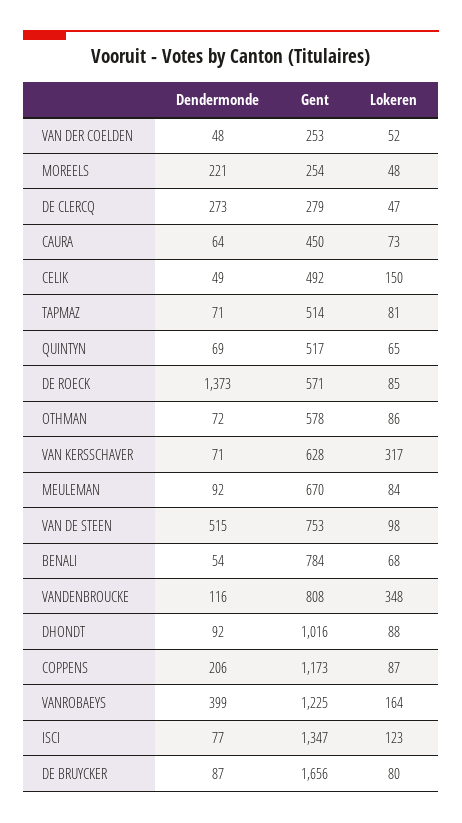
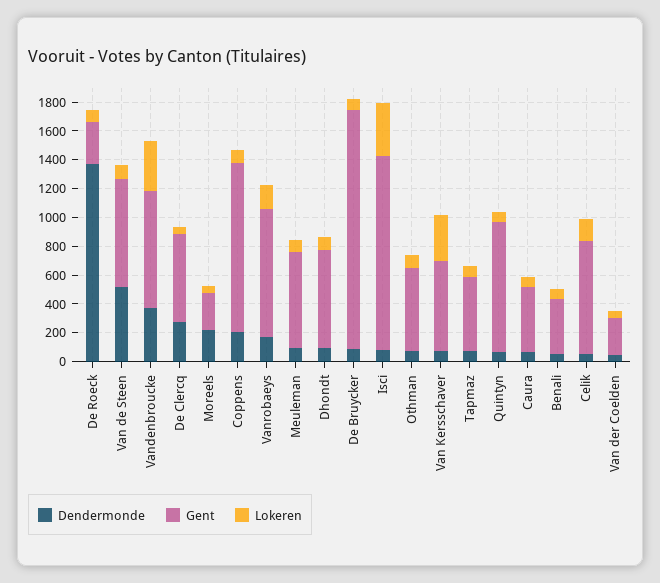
Gent, DE CLERCQ: 279 -> 600
Gent, CELIK: 492 -> 800
Gent, QUINTYN: 517 -> 900
Gent, DE ROECK: 571 -> 300
Gent, BENALI: 784 -> 400
Dendermonde, VANDENBROUCKE: 116 -> 400
Gent, DHONDT: 1016 -> 700
Dendermonde, VANROBAEYS: 399 -> 200
Gent, VANROBAEYS: 1225 -> 900
Lokeren, ISCI: 123 -> 400

